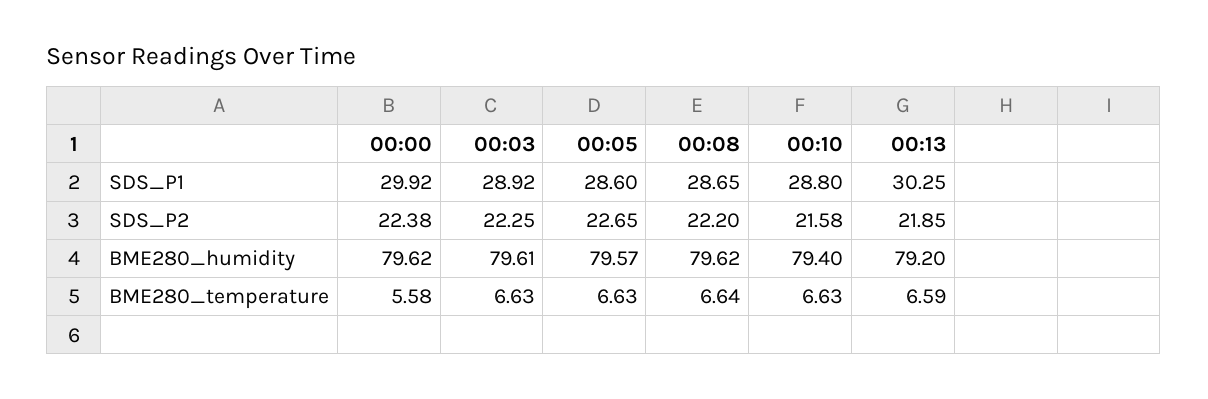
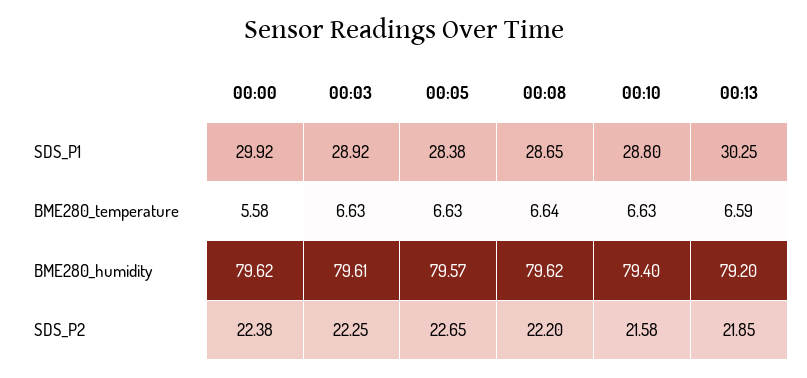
00:05, SDS_P1: 28.6 -> 28.38

